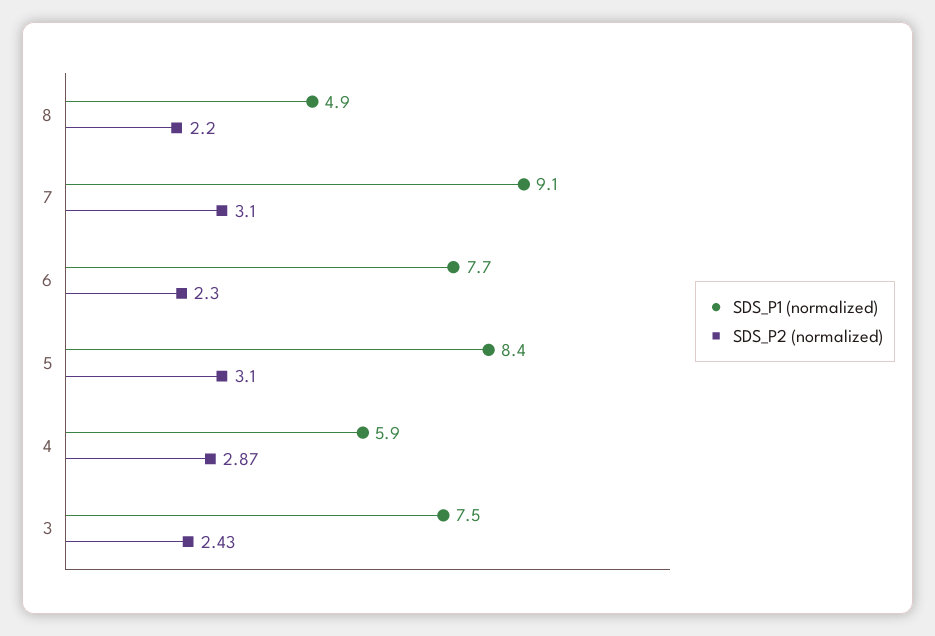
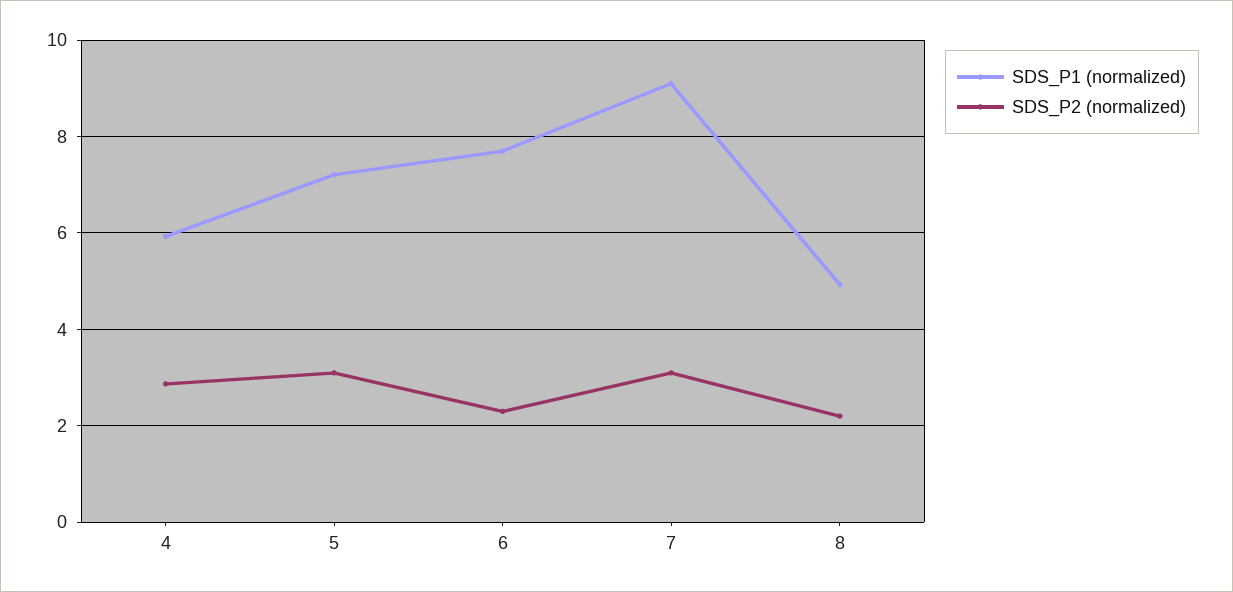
SDS_P1 (normalized), 5: 8.4 -> 7.2
SDS_P1 (normalized), 3: 7.5 -> none
SDS_P2 (normalized), 3: 2.43 -> none

